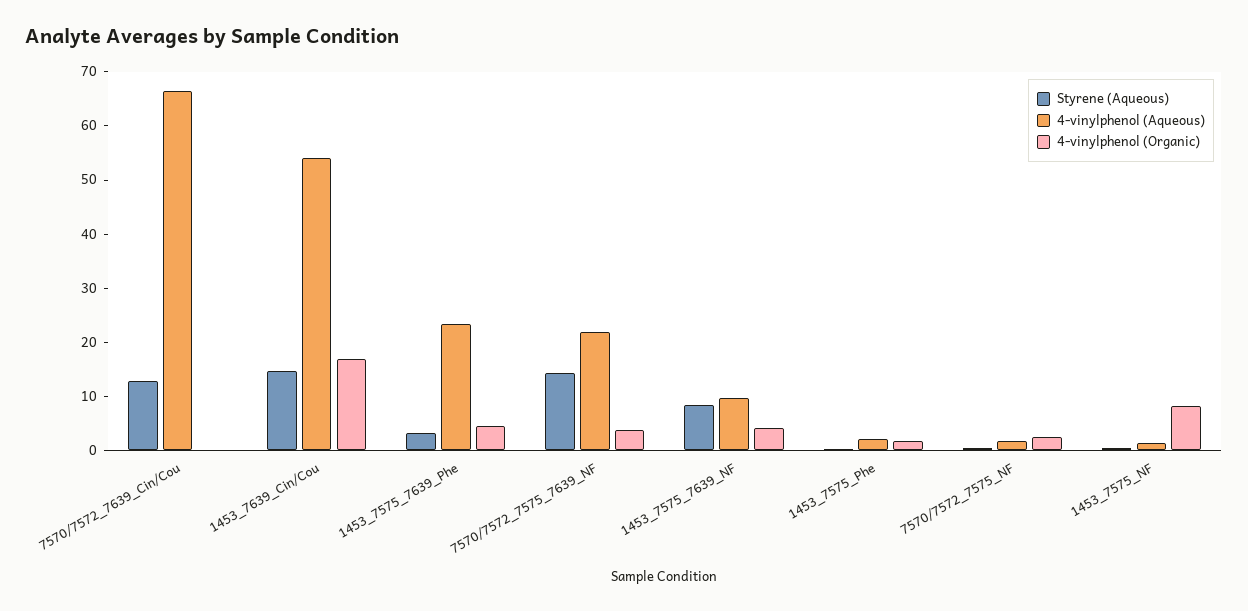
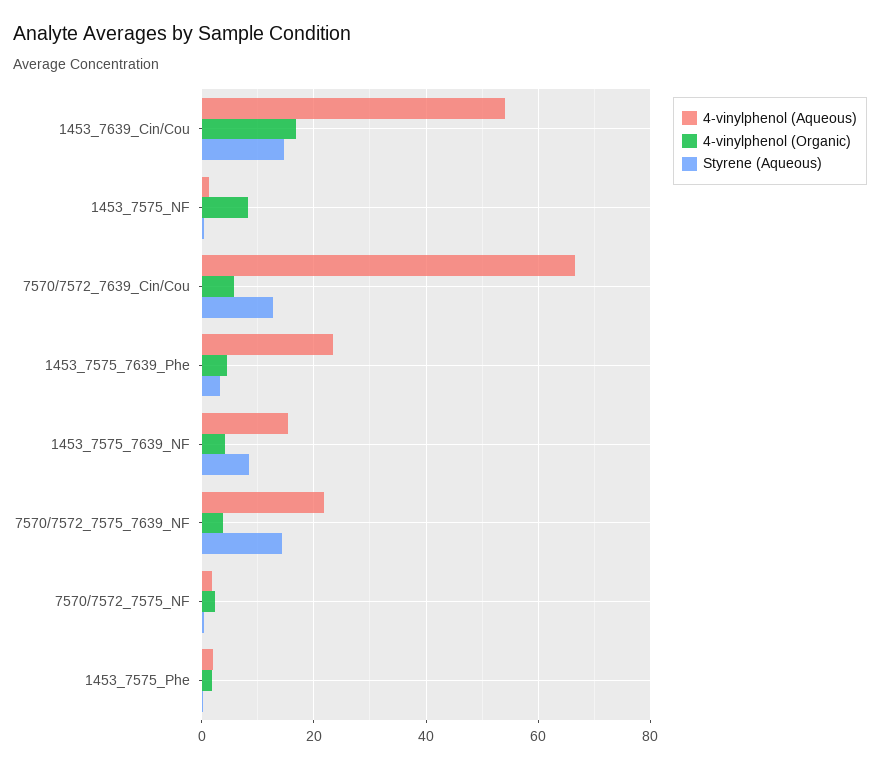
4-vinylphenol (Organic), 7570/7572_7639_Cin/Cou: 0 -> 6
4-vinylphenol (Aqueous), 1453_7575_7639_NF: 10 -> 16

